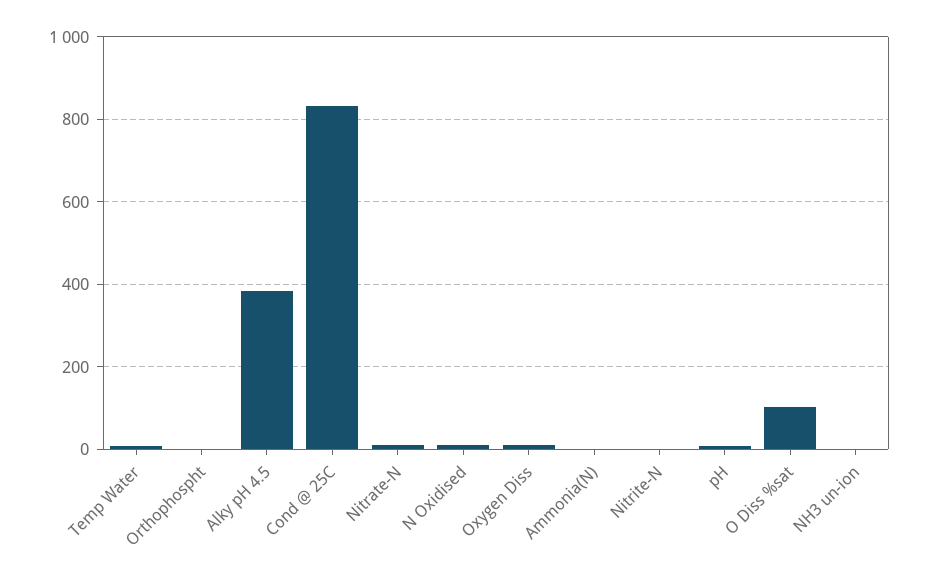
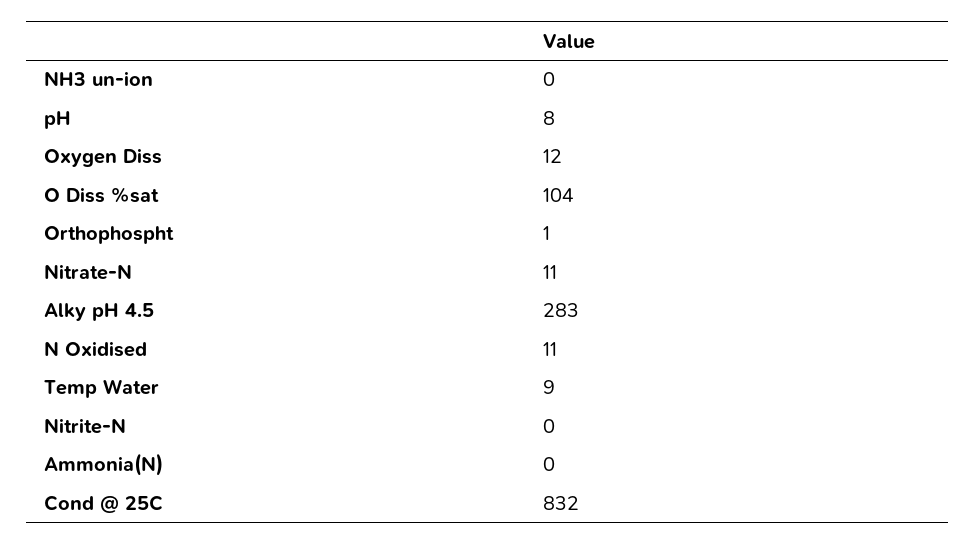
Alky pH 4.5: 380 -> 283

